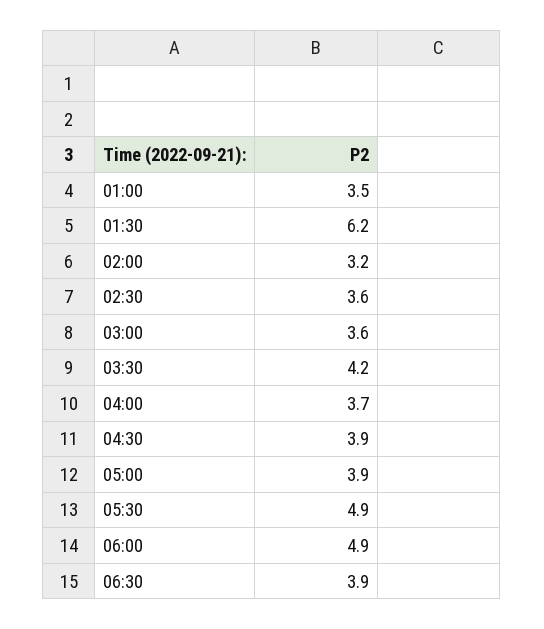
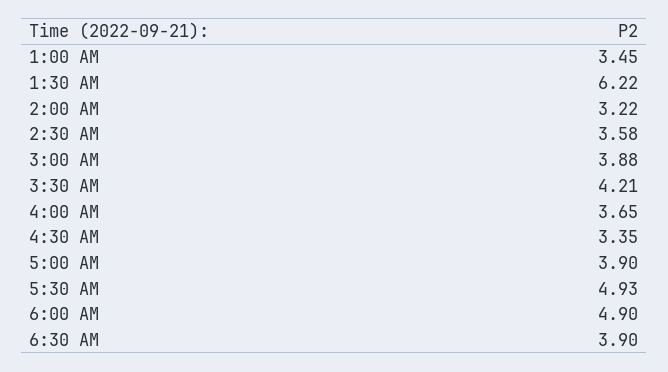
03:00: 3.6 -> 3.88
04:30: 3.9 -> 3.35

